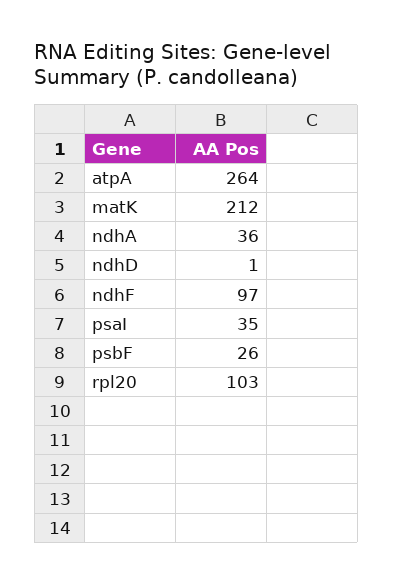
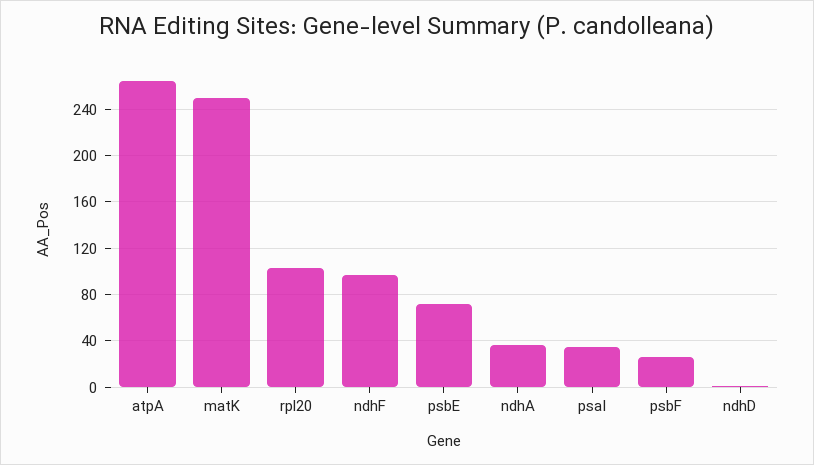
matK: 212 -> 250
psbE: none -> 70

